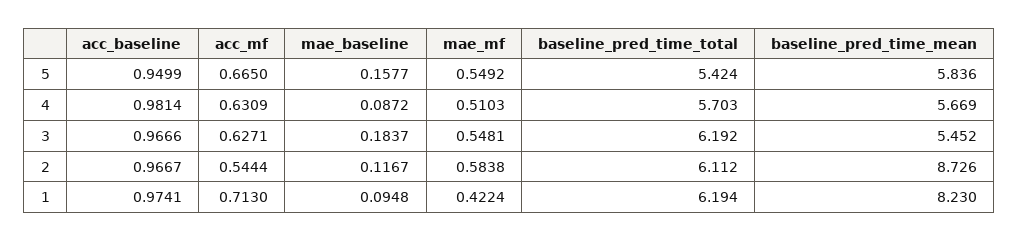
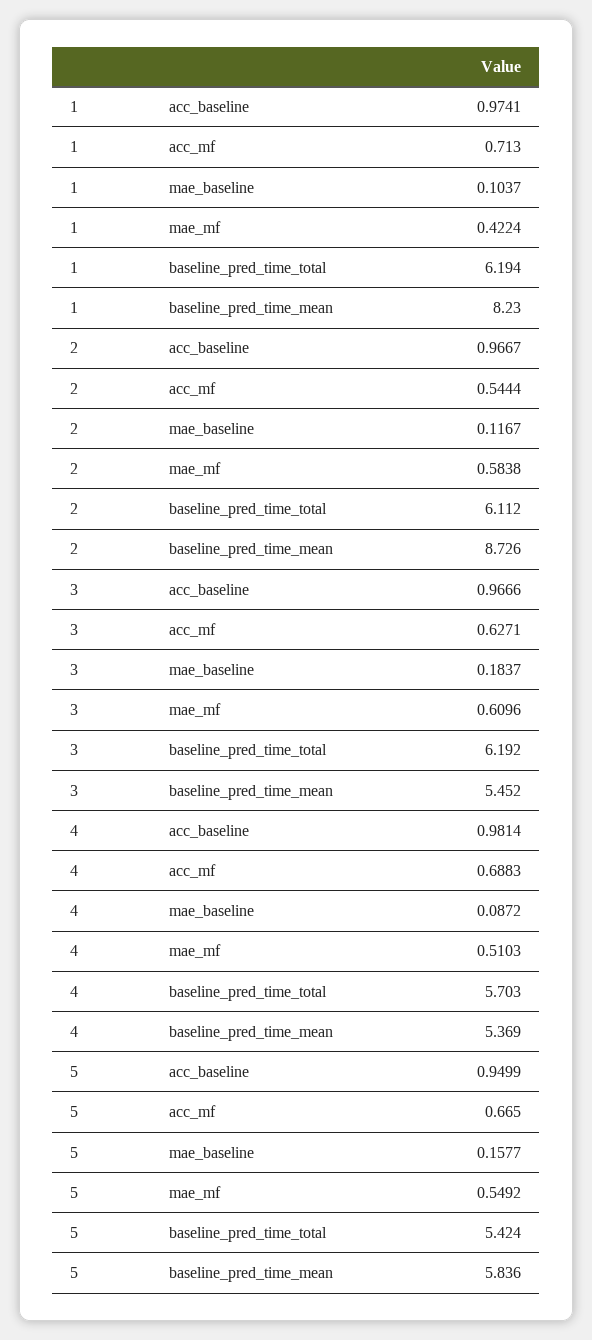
acc_mf, 4: 0.6309 -> 0.6883
baseline_pred_time_mean, 4: 5.669 -> 5.369
mae_mf, 3: 0.5481 -> 0.6096
mae_baseline, 1: 0.0948 -> 0.1037

